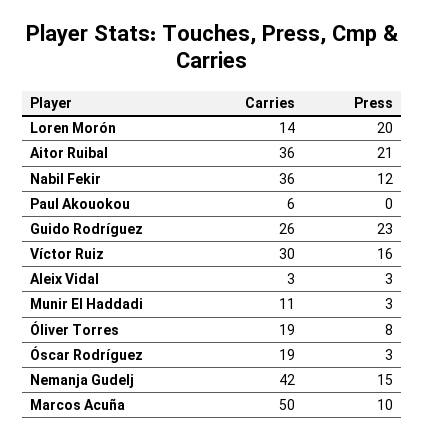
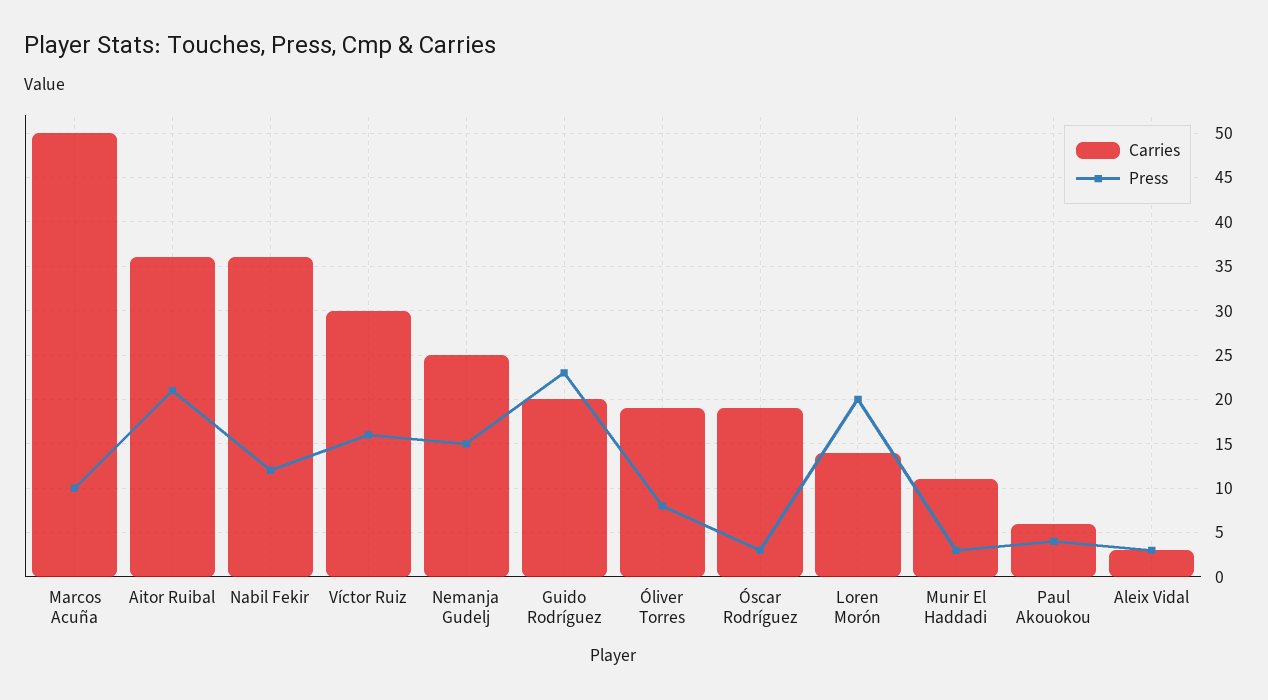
Press, Paul Akouokou: 0 -> 4
Carries, Guido Rodríguez: 26 -> 20
Carries, Nemanja Gudelj: 42 -> 25

